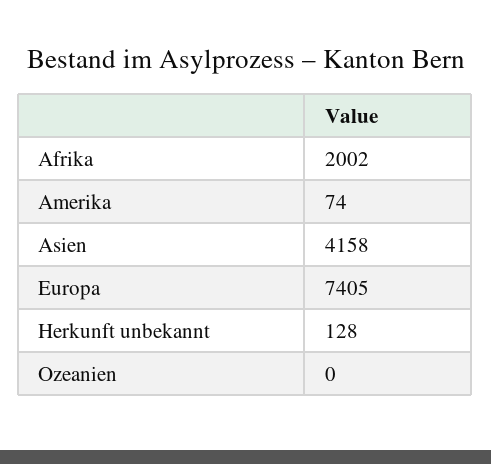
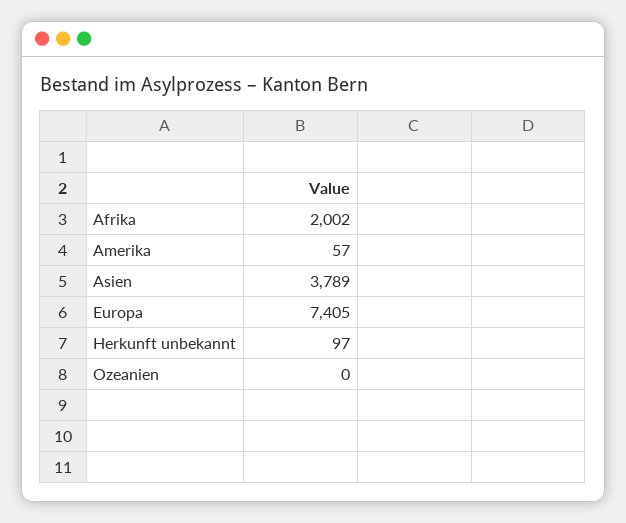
Amerika: 74 -> 57
Asien: 4158 -> 3789
Herkunft unbekannt: 128 -> 97

